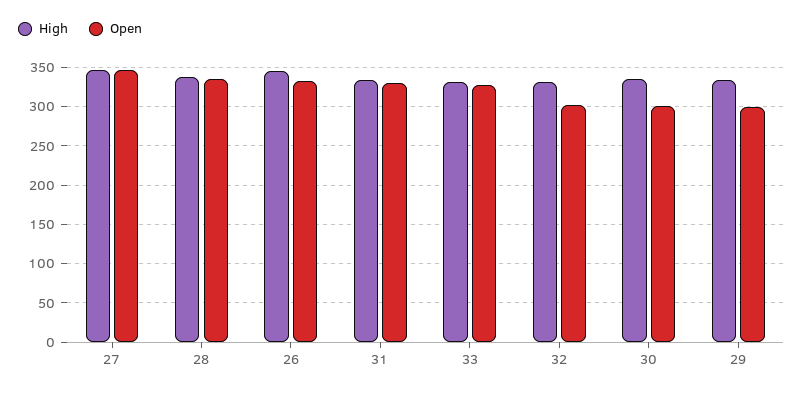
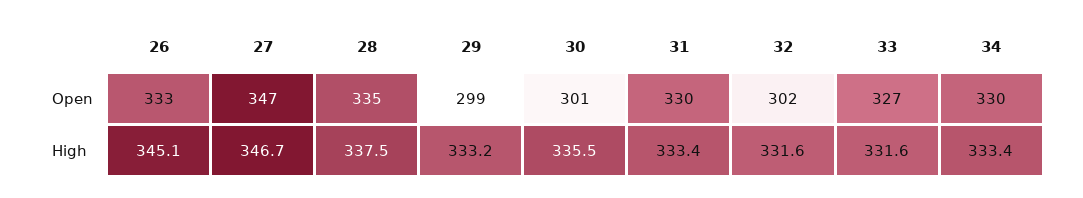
Open, 34: none -> 330
High, 34: none -> 333.4

